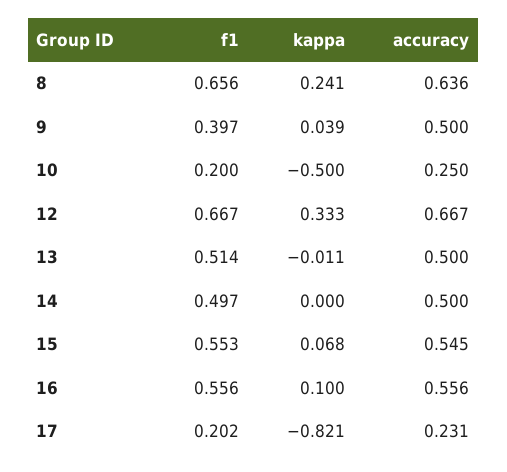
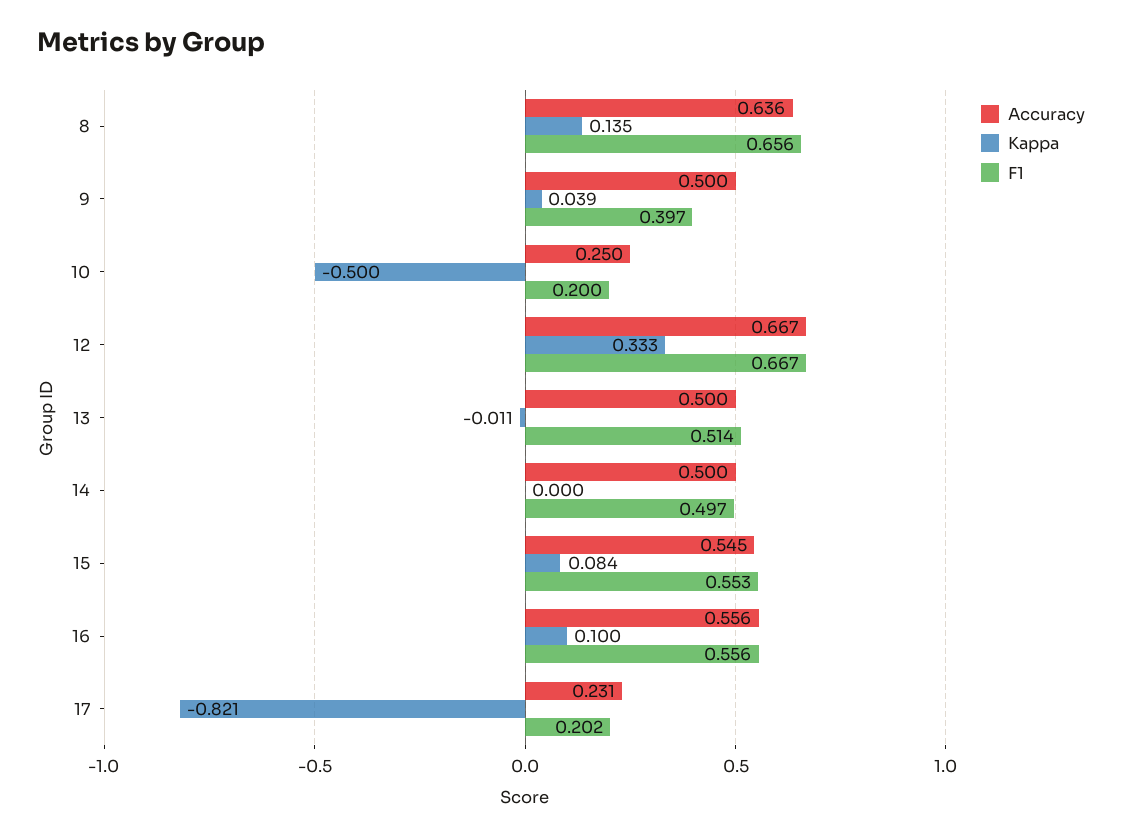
kappa, 8: 0.241 -> 0.135
kappa, 15: 0.068 -> 0.084

